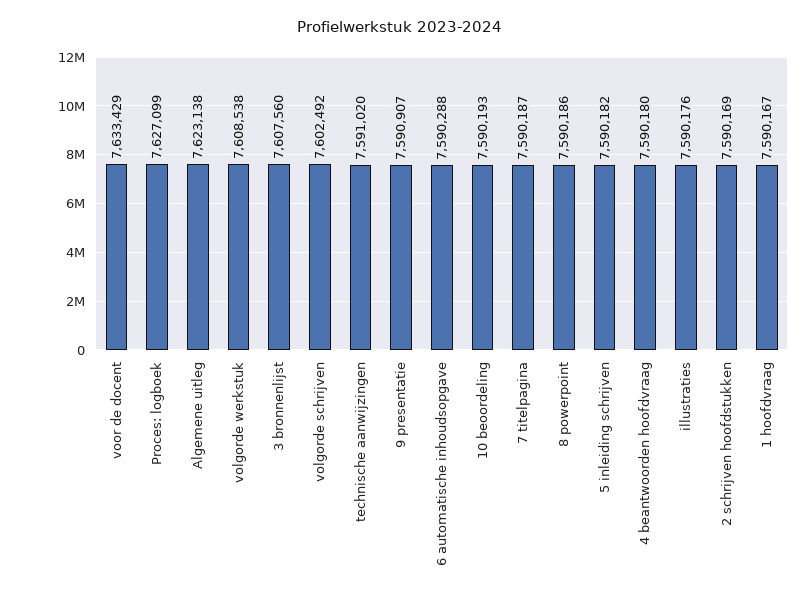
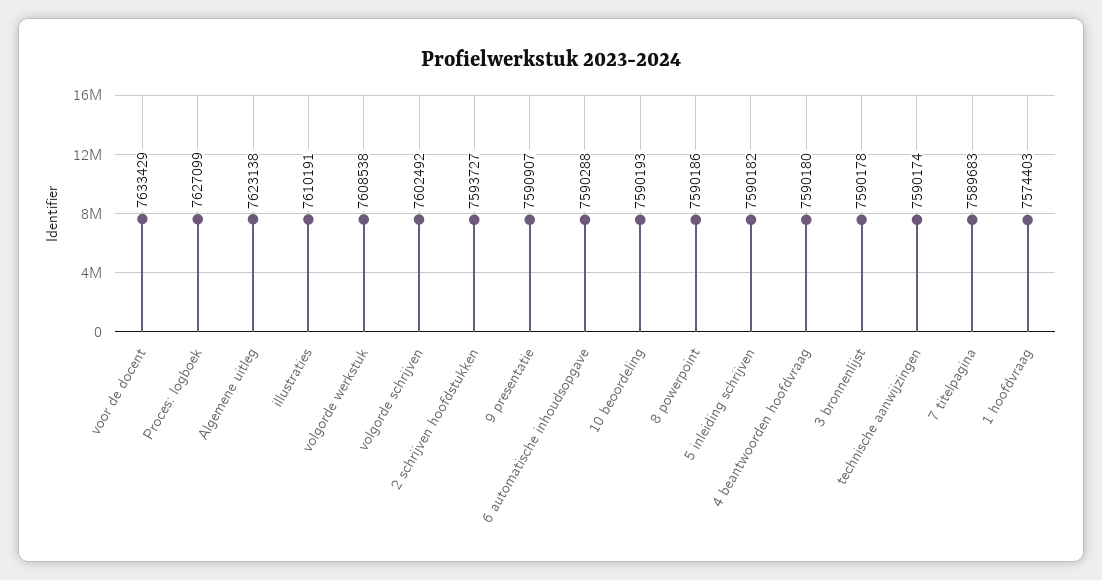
3 bronnenlijst: 7607560 -> 7590178
technische aanwijzingen: 7591020 -> 7590174
7 titelpagina: 7590187 -> 7589683
illustraties: 7590176 -> 7610191
2 schrijven hoofdstukken: 7590169 -> 7593727
1 hoofdvraag: 7590167 -> 7574403

